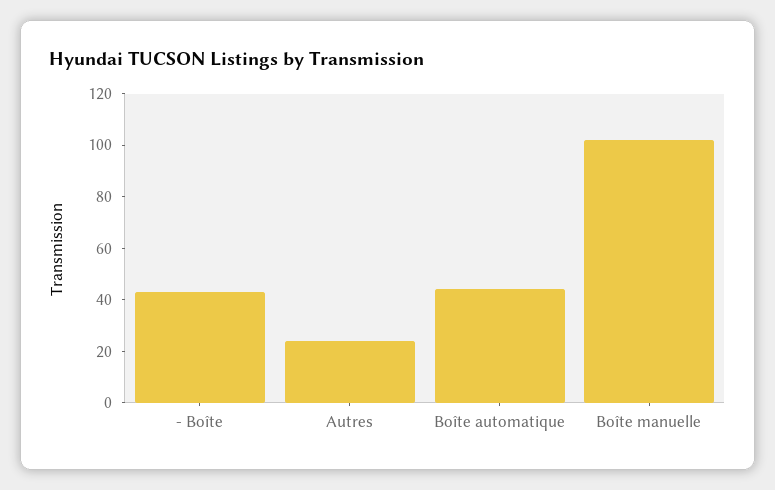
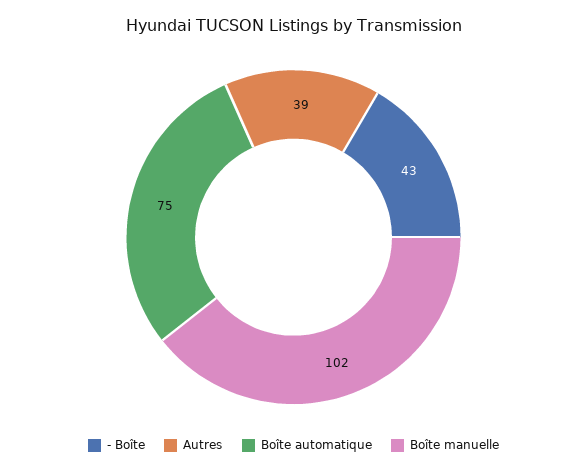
Autres: 25 -> 39
Boîte automatique: 45 -> 75

